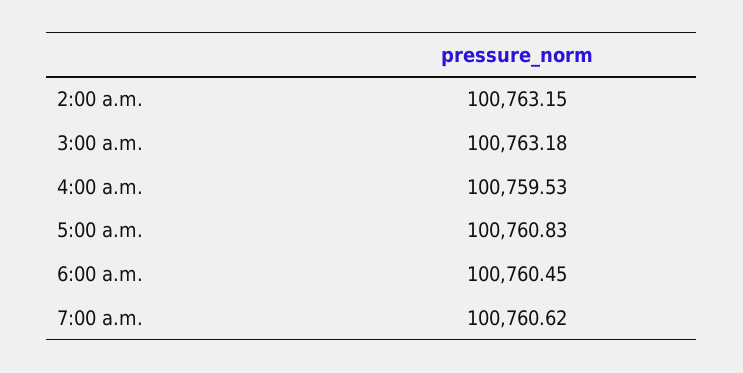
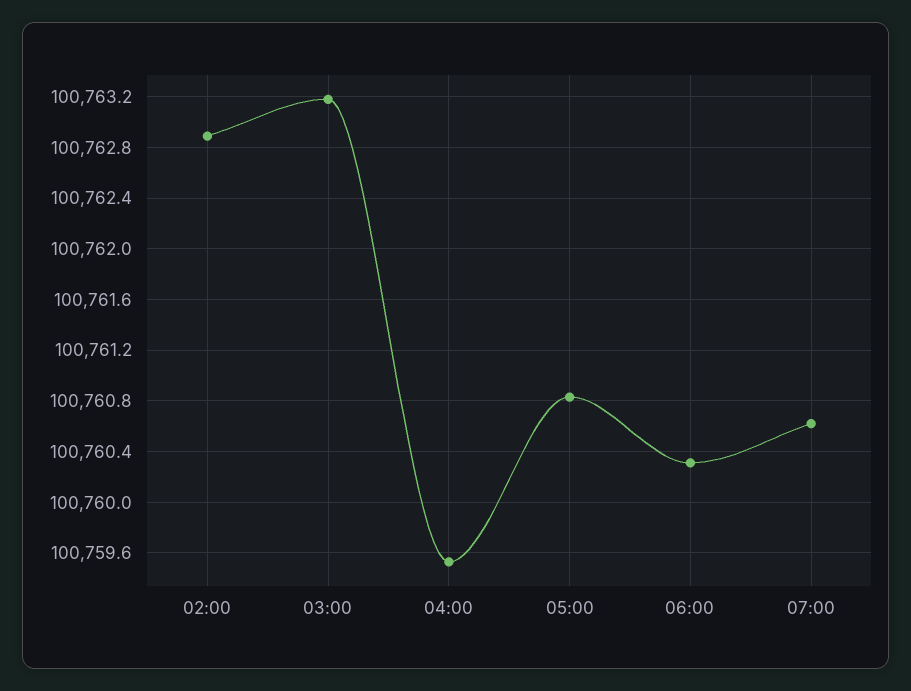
2:00 a.m.: 100763.15 -> 100762.9
6:00 a.m.: 100760.45 -> 100760.3

